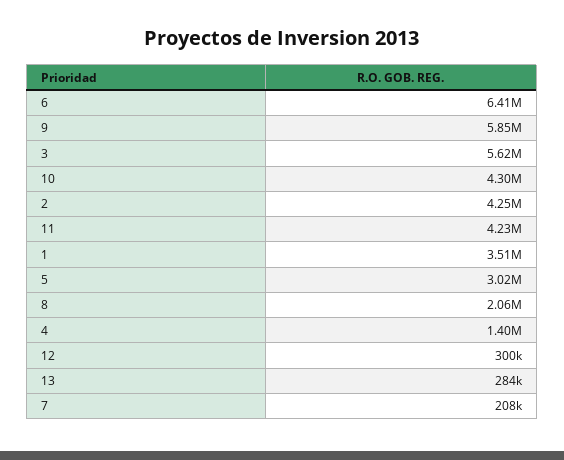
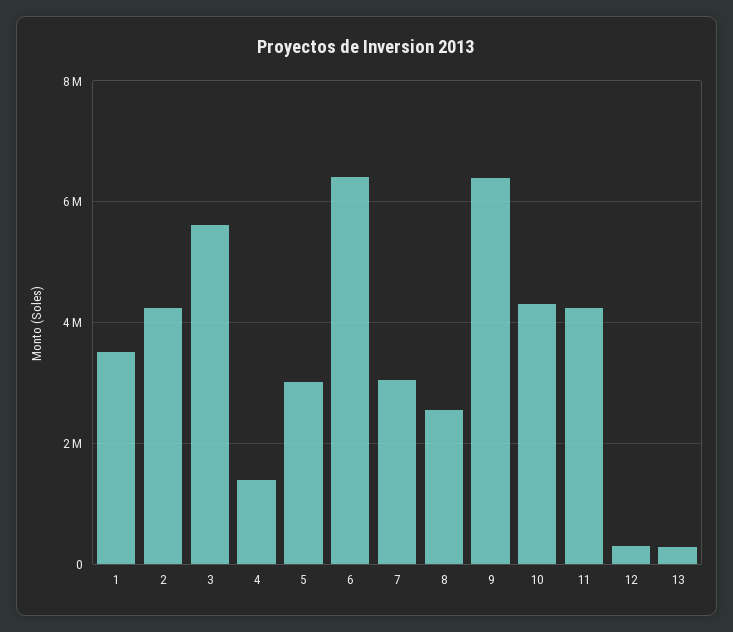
9: 5850000 -> 6400000
8: 2060000 -> 2600000
7: 208000 -> 3000000

